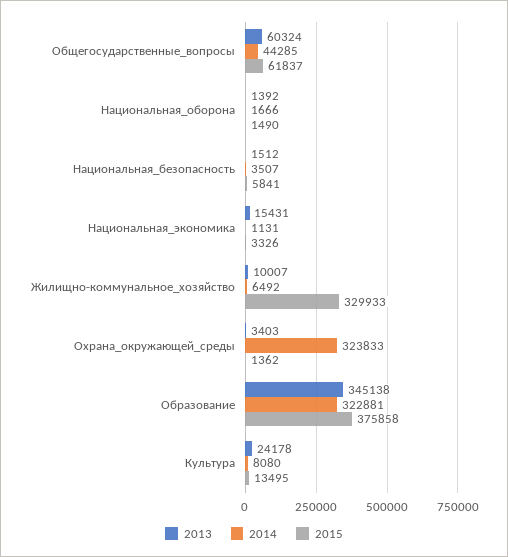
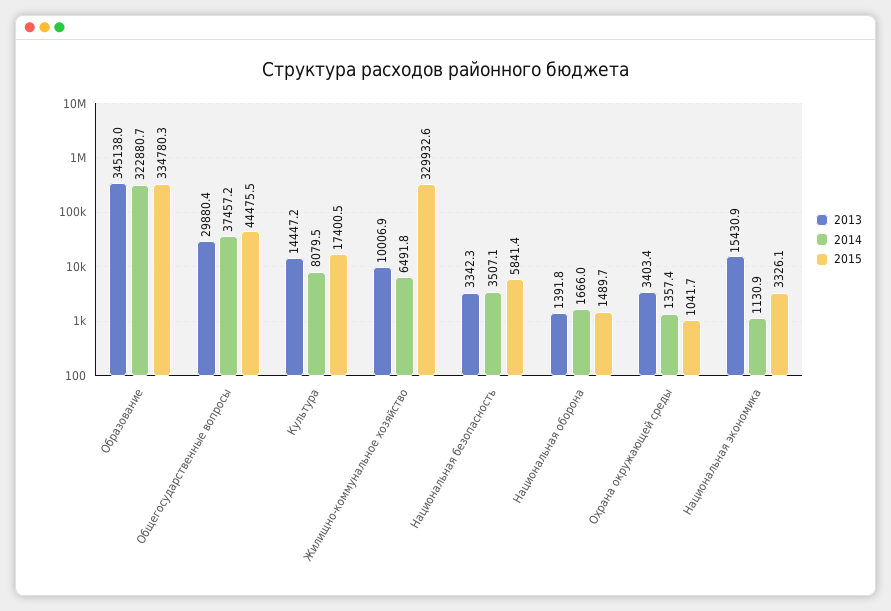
2013, Общегосударственные_вопросы: 60324 -> 29880.4
2014, Общегосударственные_вопросы: 44285 -> 37457.2
2015, Общегосударственные_вопросы: 61837 -> 44475.5
2013, Национальная_безопасность: 1512 -> 3342.3
2014, Охрана_окружающей_среды: 323833 -> 1357.4
2015, Охрана_окружающей_среды: 1362 -> 1041.7
2015, Образование: 375858 -> 334780.3
2013, Культура: 24178 -> 14447.2
2015, Культура: 13495 -> 17400.5

